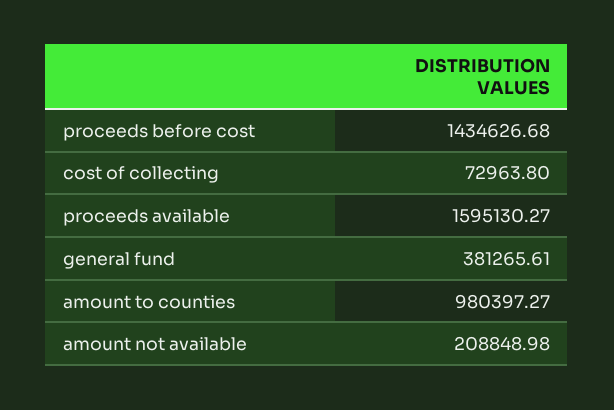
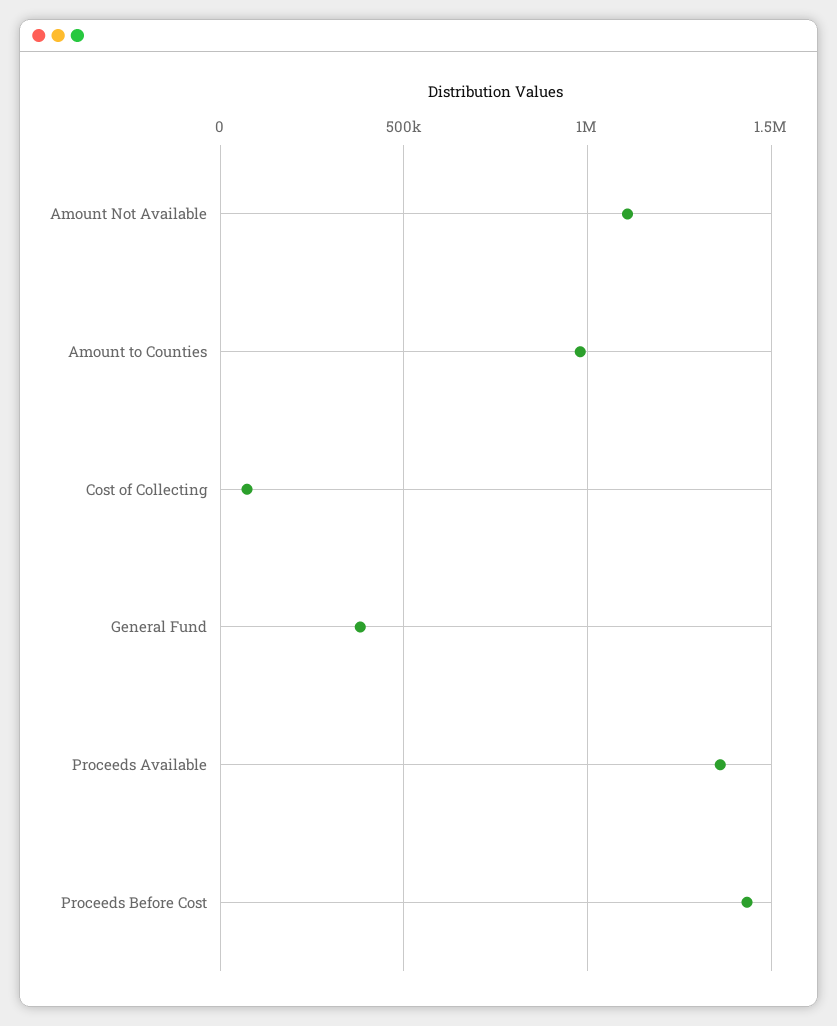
proceeds available: 1595130.27 -> 1350000
amount not available: 208848.98 -> 1100000

